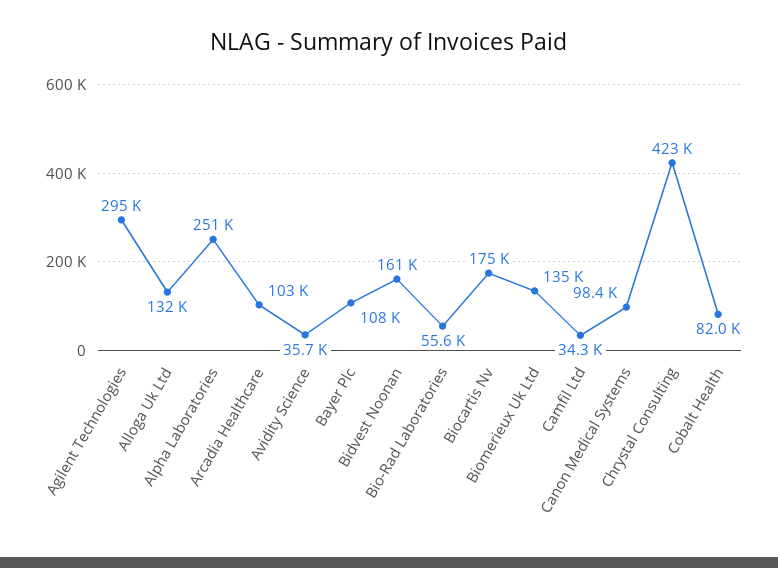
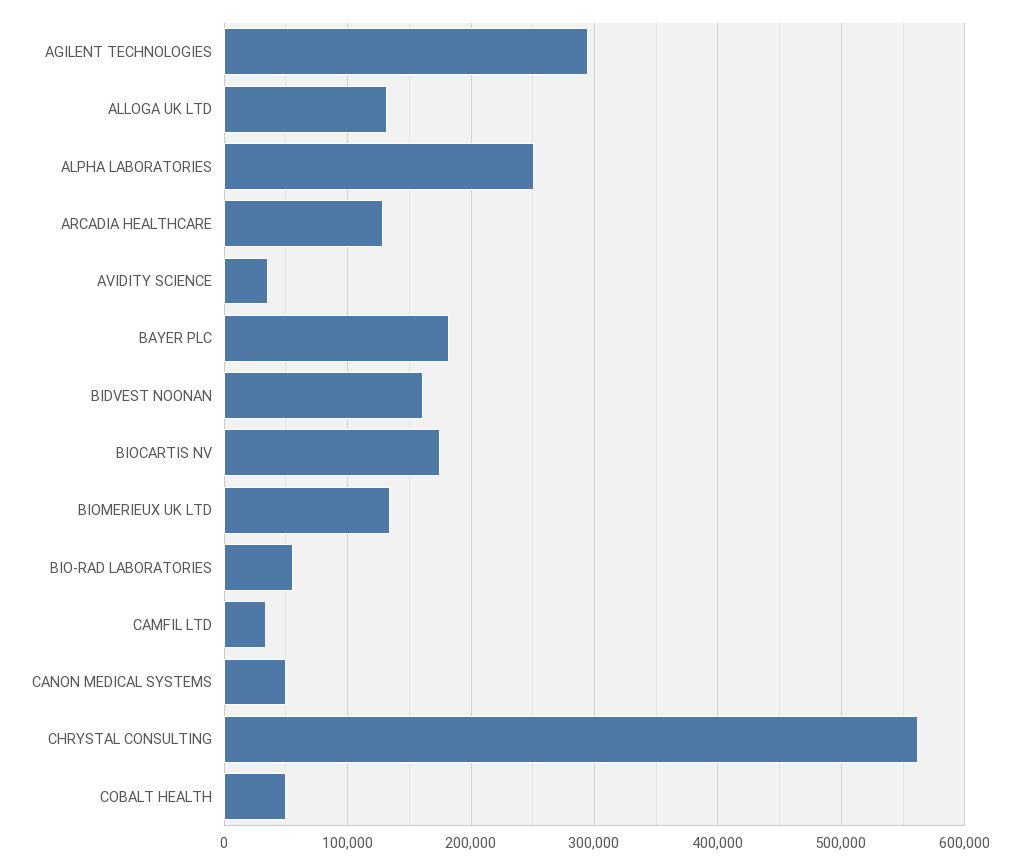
Arcadia Healthcare: 103000 -> 130000
Bayer Plc: 108000 -> 180000
Canon Medical Systems: 98400 -> 50000
Chrystal Consulting: 423000 -> 560000
Cobalt Health: 82000 -> 50000

